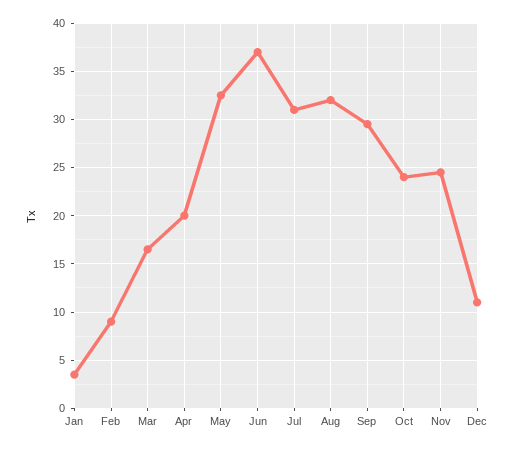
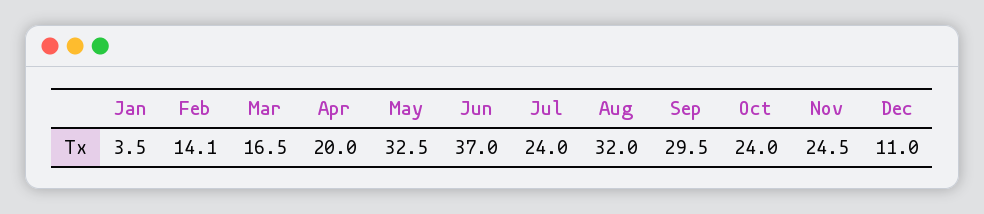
Feb: 9 -> 14.1
Jul: 31 -> 24

